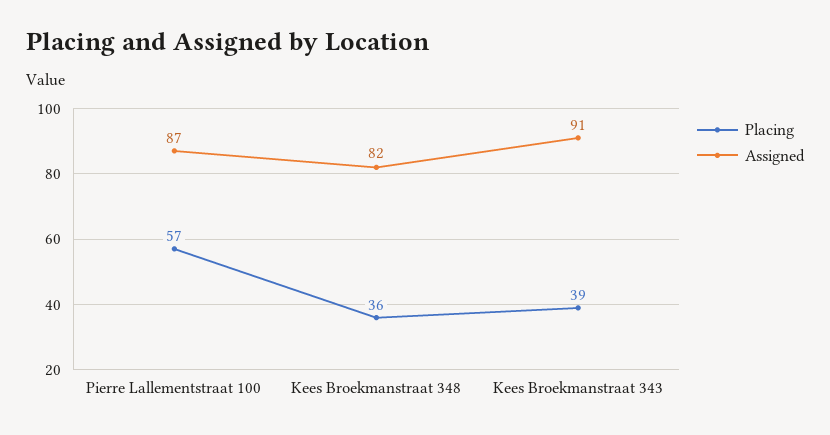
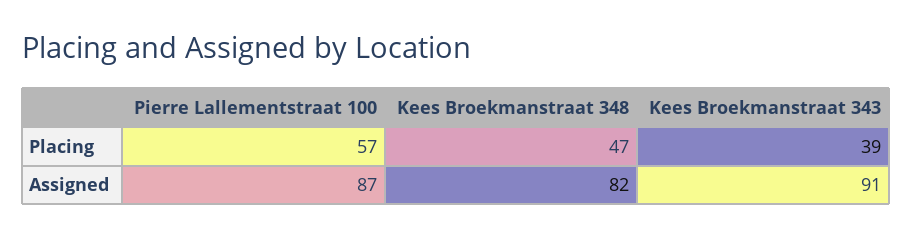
Placing, Kees Broekmanstraat 348: 36 -> 47

